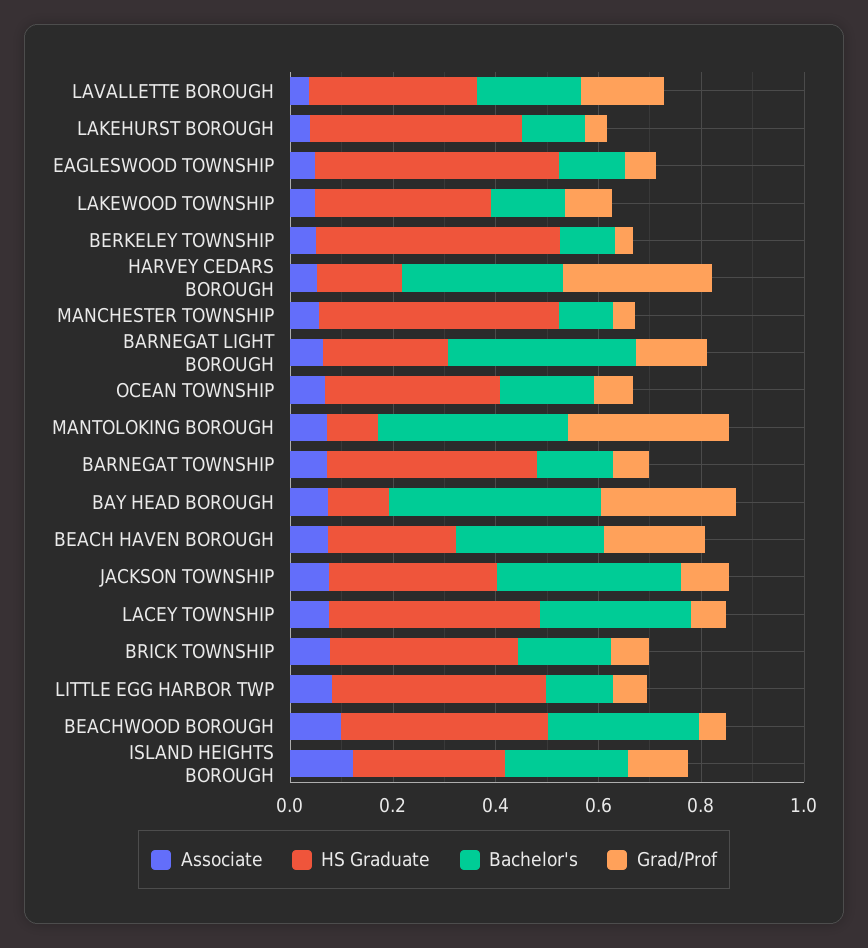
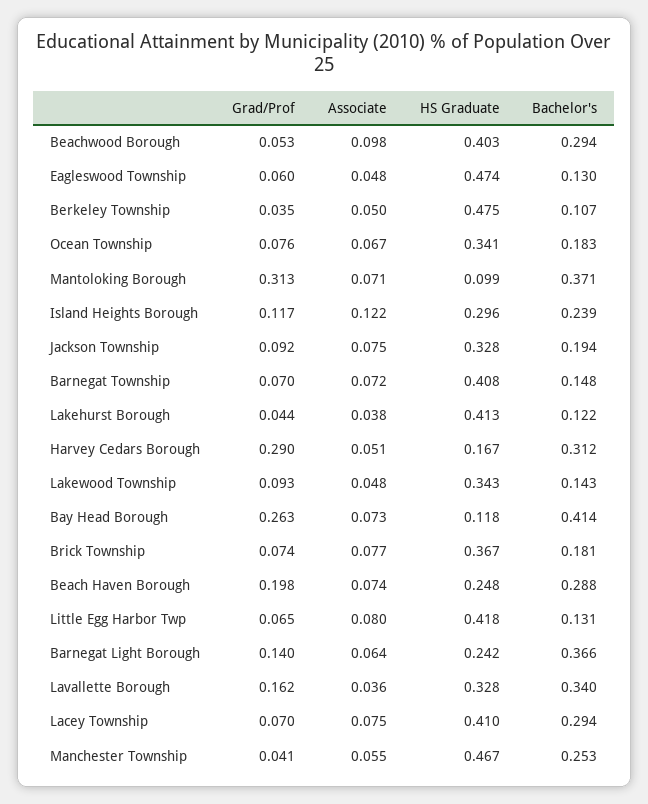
Bachelor's, LAVALLETTE BOROUGH: 0.2 -> 0.34
Bachelor's, MANCHESTER TOWNSHIP: 0.1 -> 0.253
Bachelor's, JACKSON TOWNSHIP: 0.35 -> 0.194

